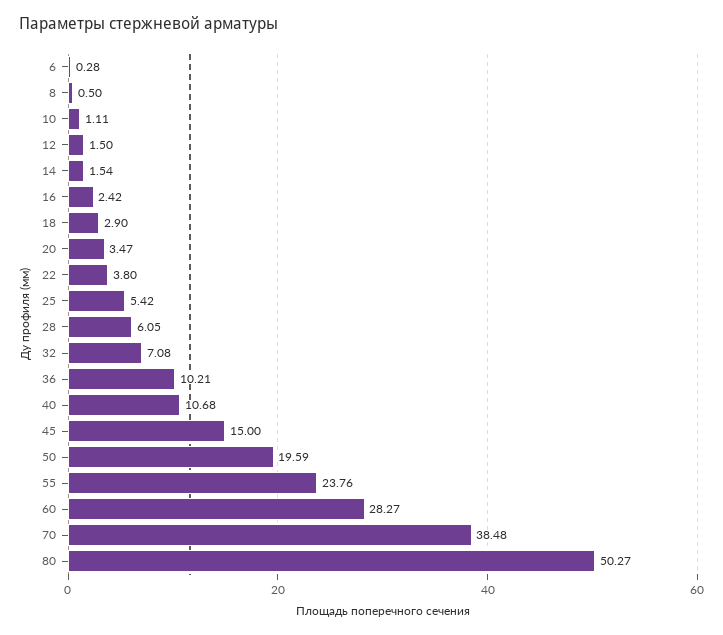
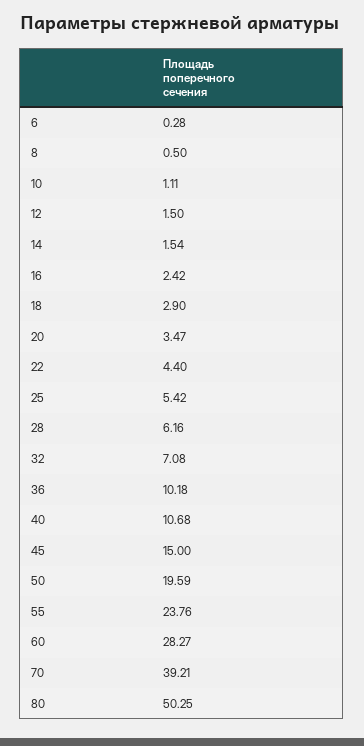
22: 3.8 -> 4.4
28: 6.05 -> 6.16
36: 10.21 -> 10.18
70: 38.48 -> 39.21
80: 50.27 -> 50.25

